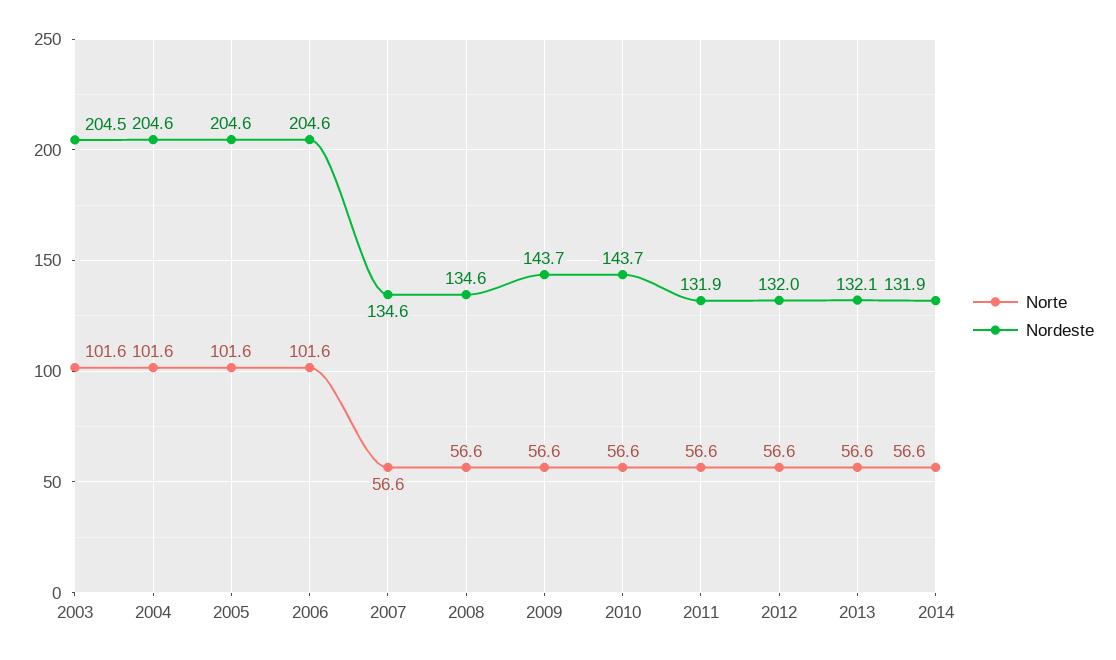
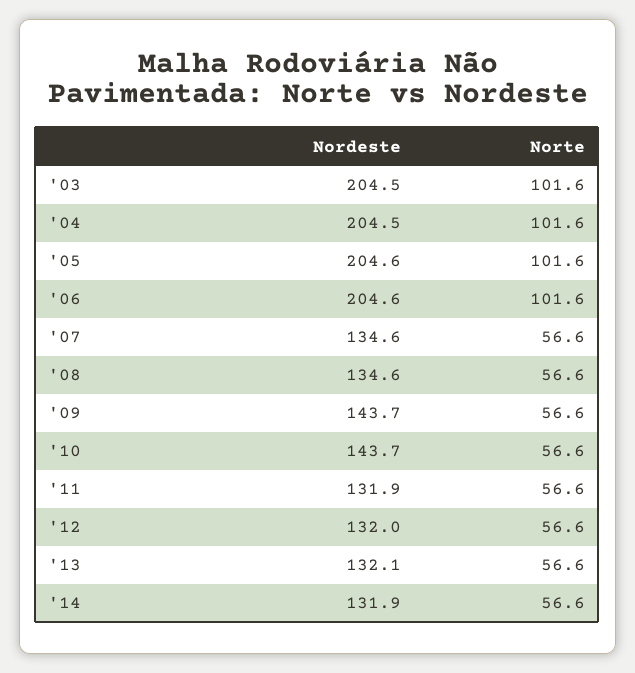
Nordeste, 2004: 204.6 -> 204.5

